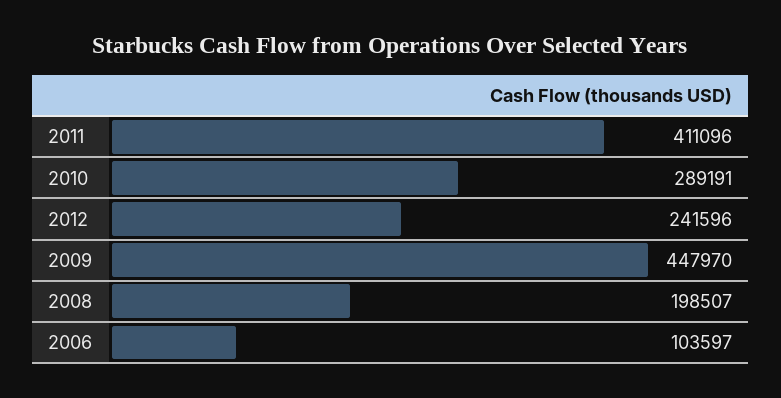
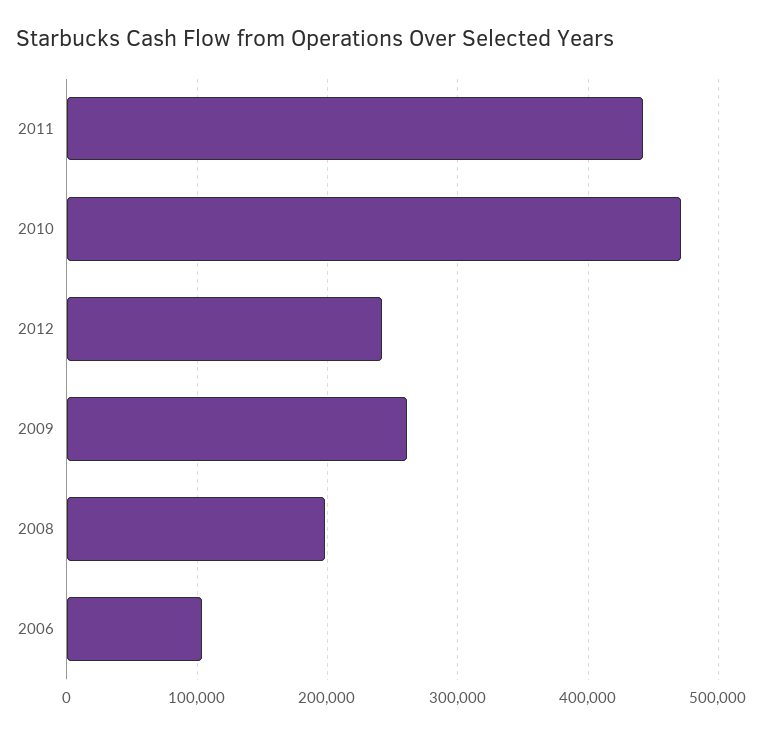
2011: 411096 -> 440000
2010: 289191 -> 470000
2009: 447970 -> 260000

